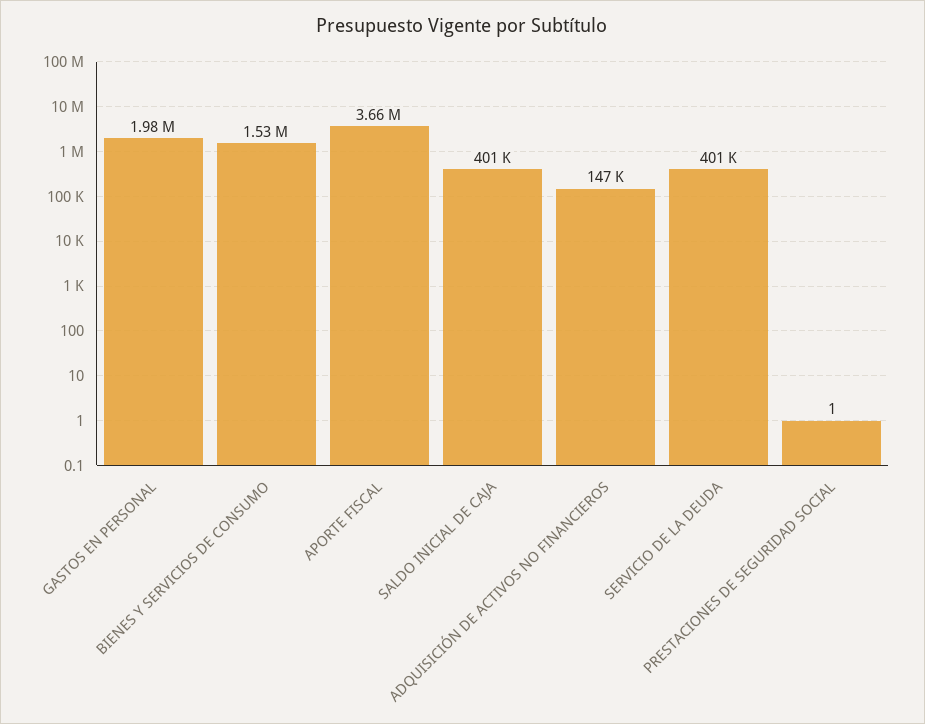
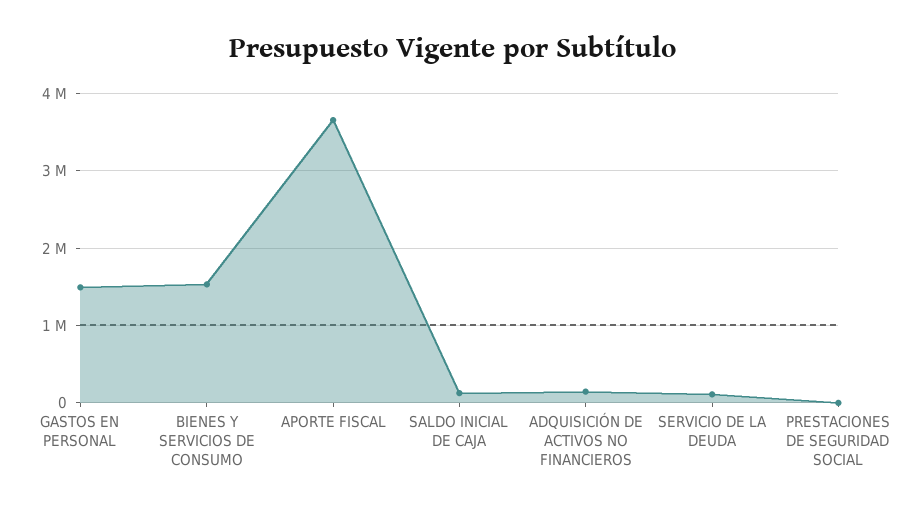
GASTOS EN PERSONAL: 1980000 -> 1500000
SALDO INICIAL DE CAJA: 401000 -> 100000
SERVICIO DE LA DEUDA: 401000 -> 100000

